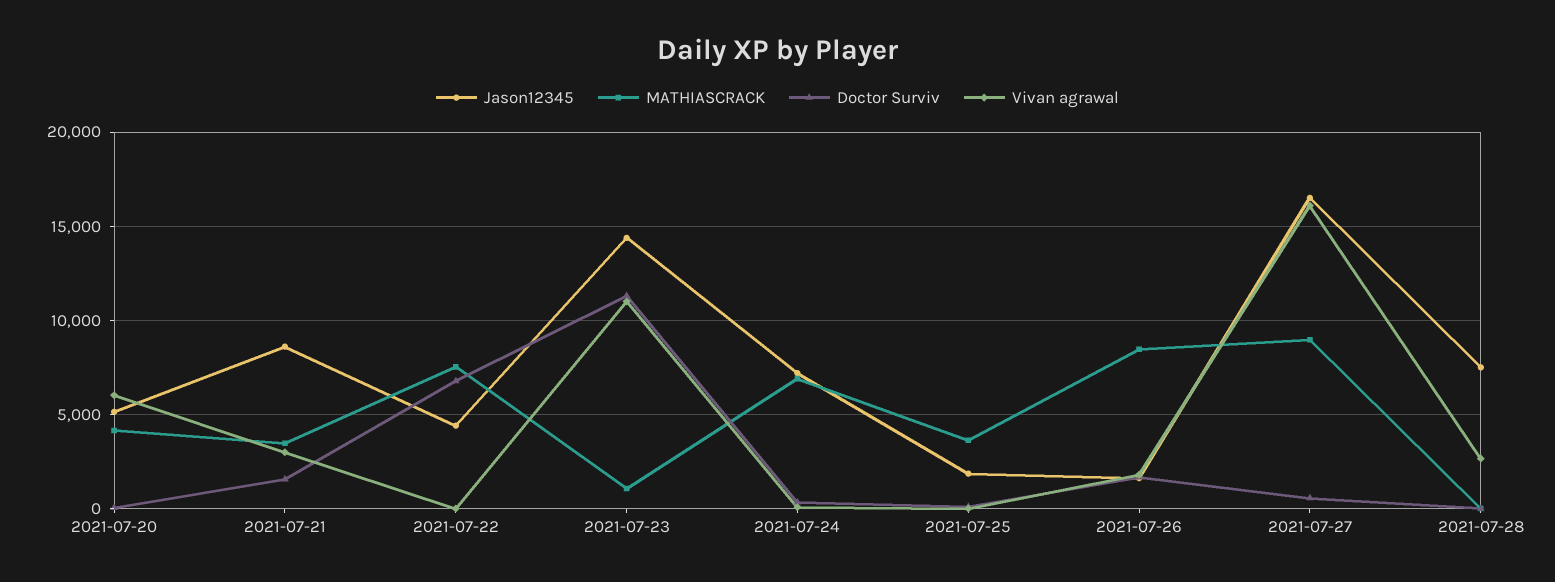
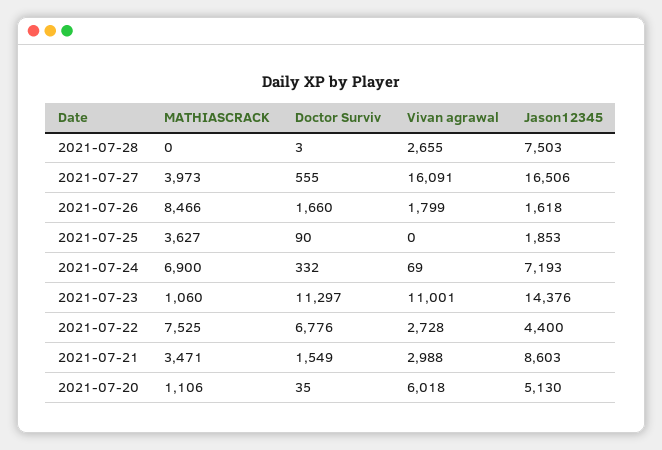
MATHIASCRACK, 2021-07-20: 4000 -> 1106
Vivan agrawal, 2021-07-22: 0 -> 2728
MATHIASCRACK, 2021-07-27: 9000 -> 3973

